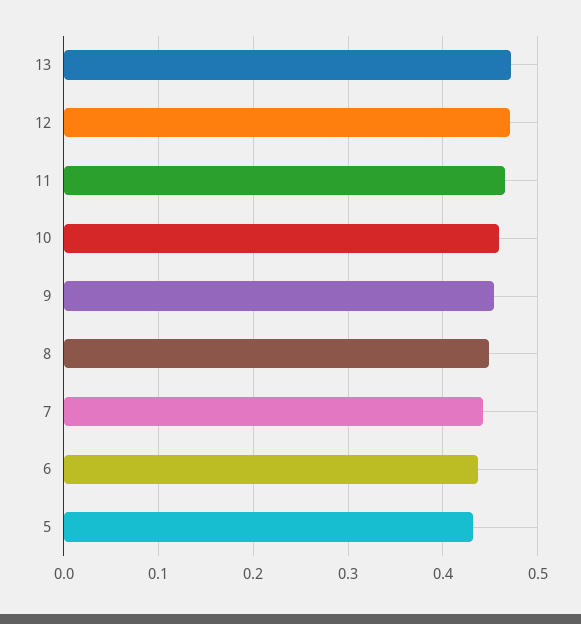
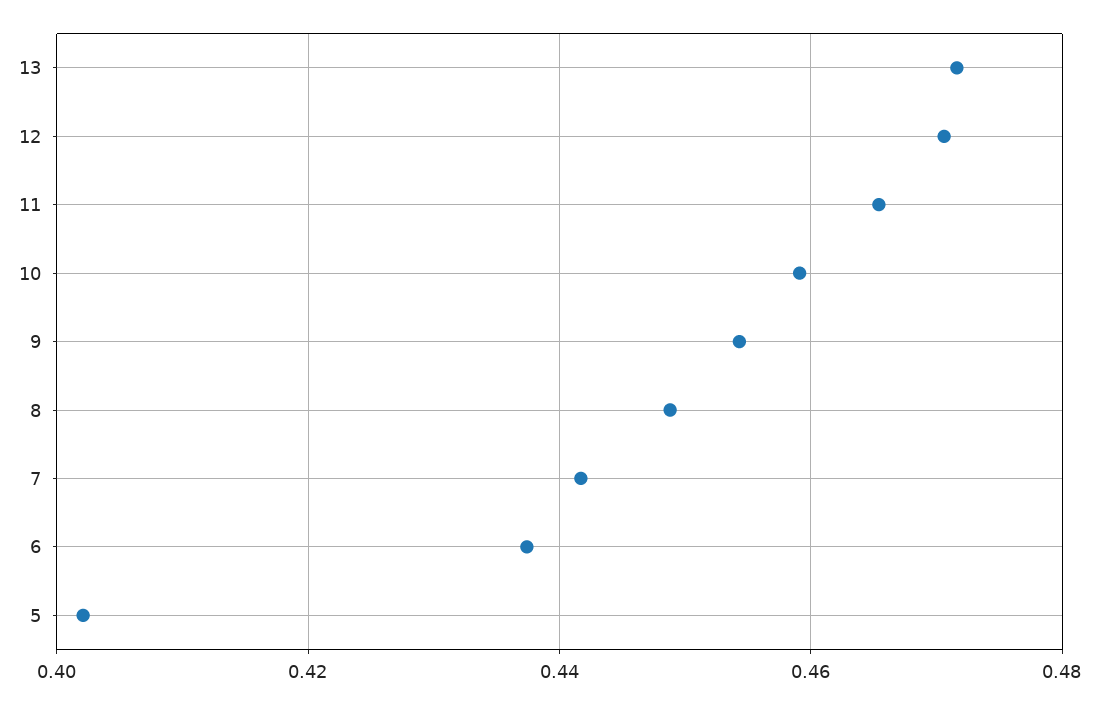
5: 0.43 -> 0.402

